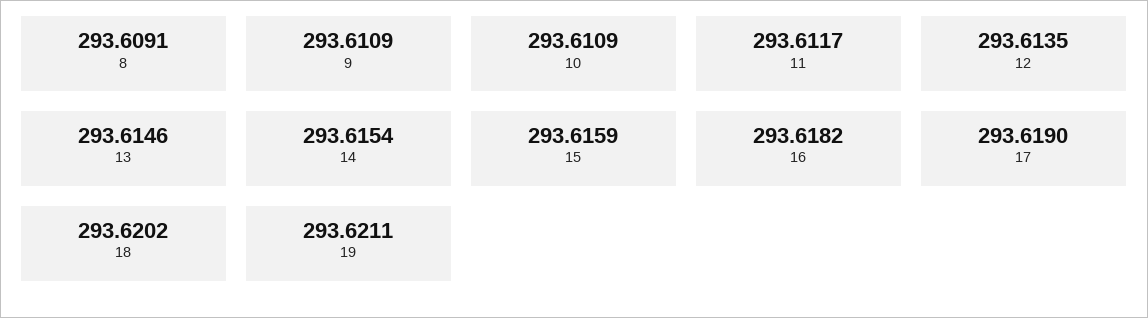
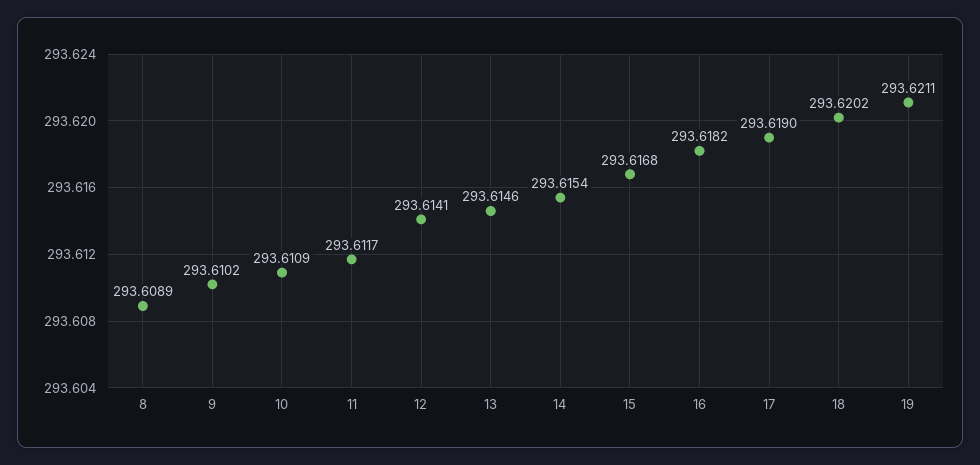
8: 293.6091 -> 293.6089
9: 293.6109 -> 293.6102
12: 293.6135 -> 293.6141
15: 293.6159 -> 293.6168

